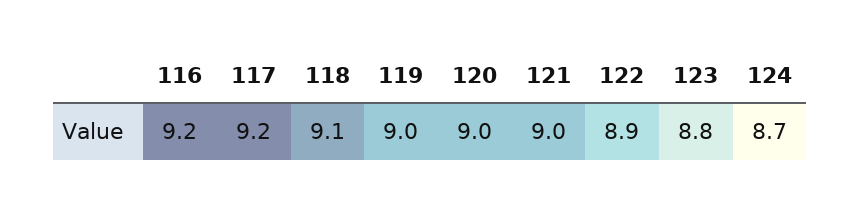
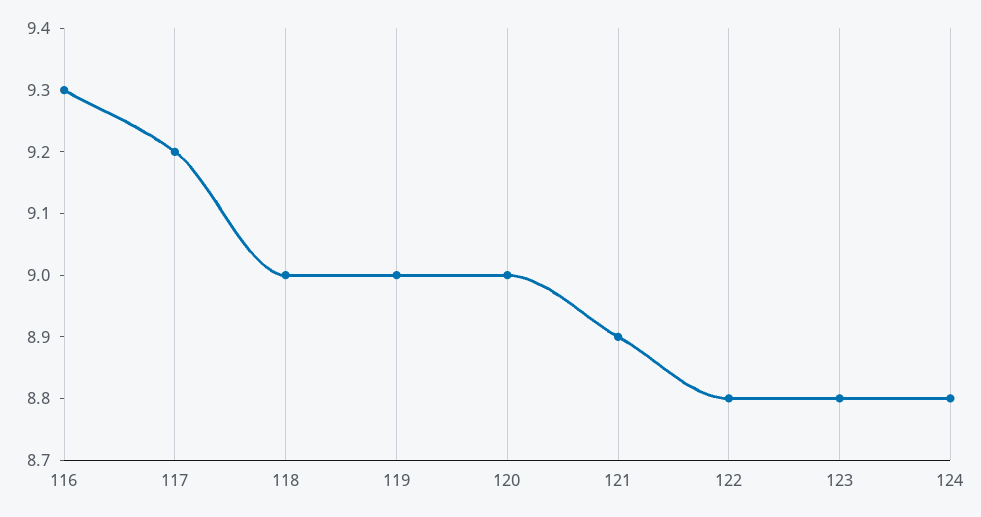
116: 9.2 -> 9.3
118: 9.1 -> 9
121: 9 -> 8.9
122: 8.9 -> 8.8
124: 8.7 -> 8.8

